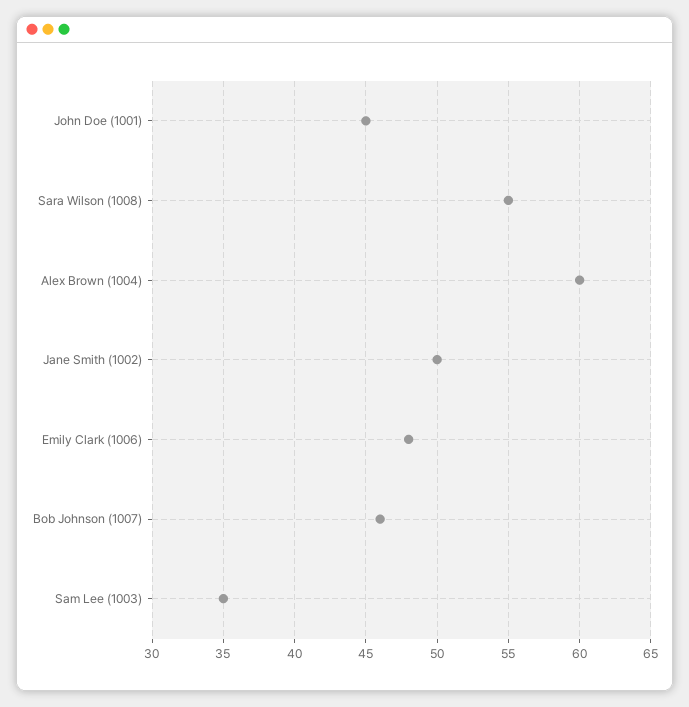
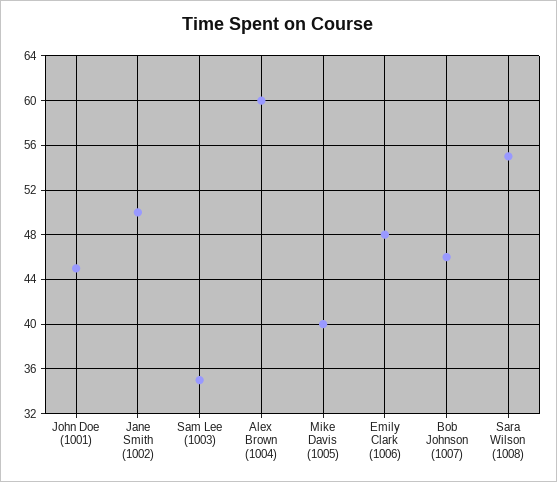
Mike Davis (1005): none -> 40

